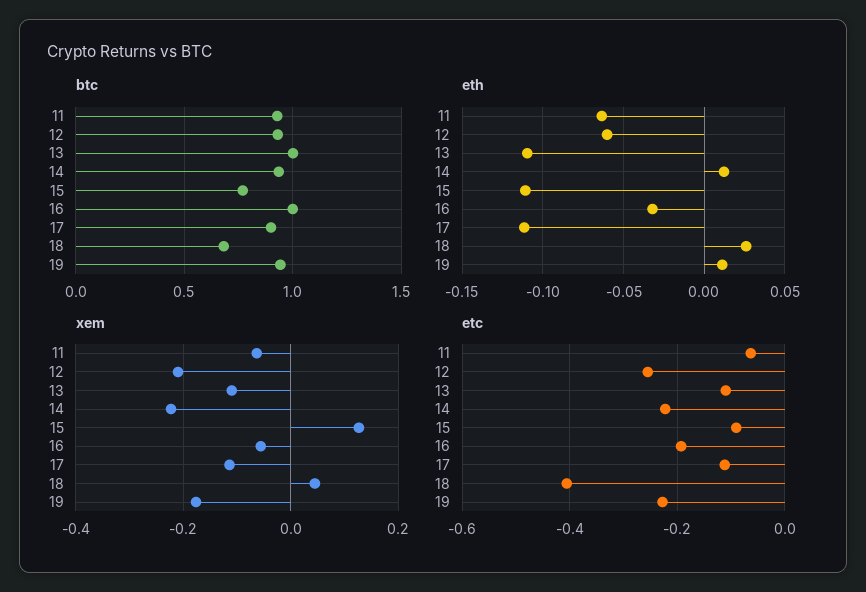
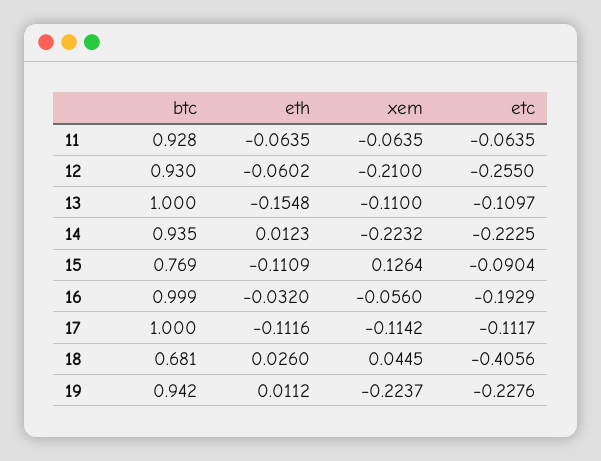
btc, 17: 0.9 -> 1
eth, 13: -0.11 -> -0.1548
xem, 19: -0.18 -> -0.2237

